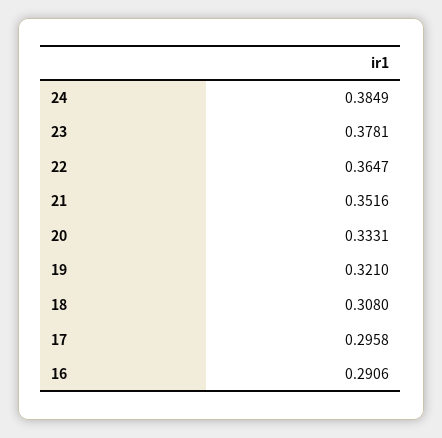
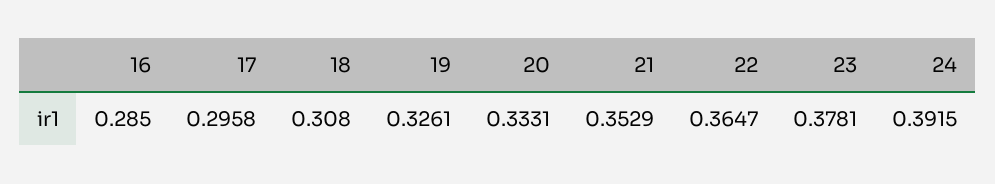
24: 0.3849 -> 0.3915
21: 0.3516 -> 0.3529
19: 0.321 -> 0.3261
16: 0.2906 -> 0.285

